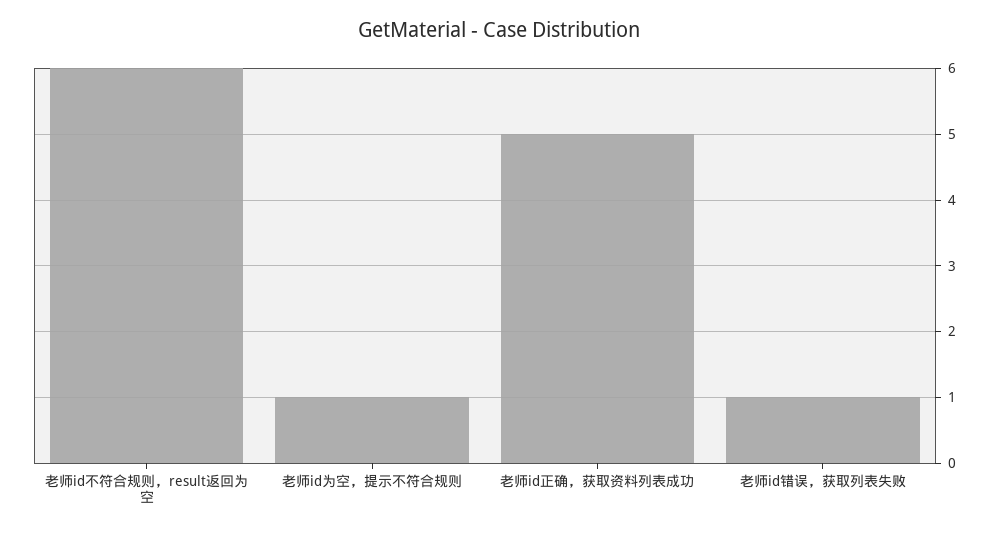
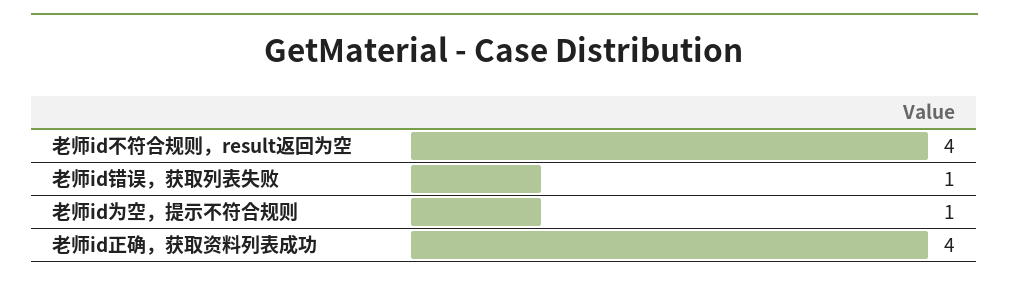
老师id不符合规则，result返回为空: 6 -> 4
老师id正确，获取资料列表成功: 5 -> 4

